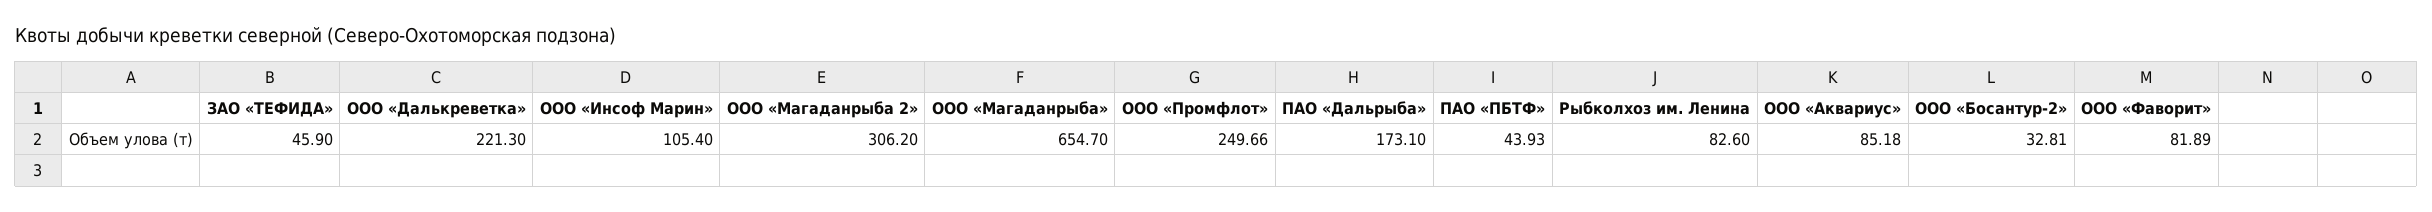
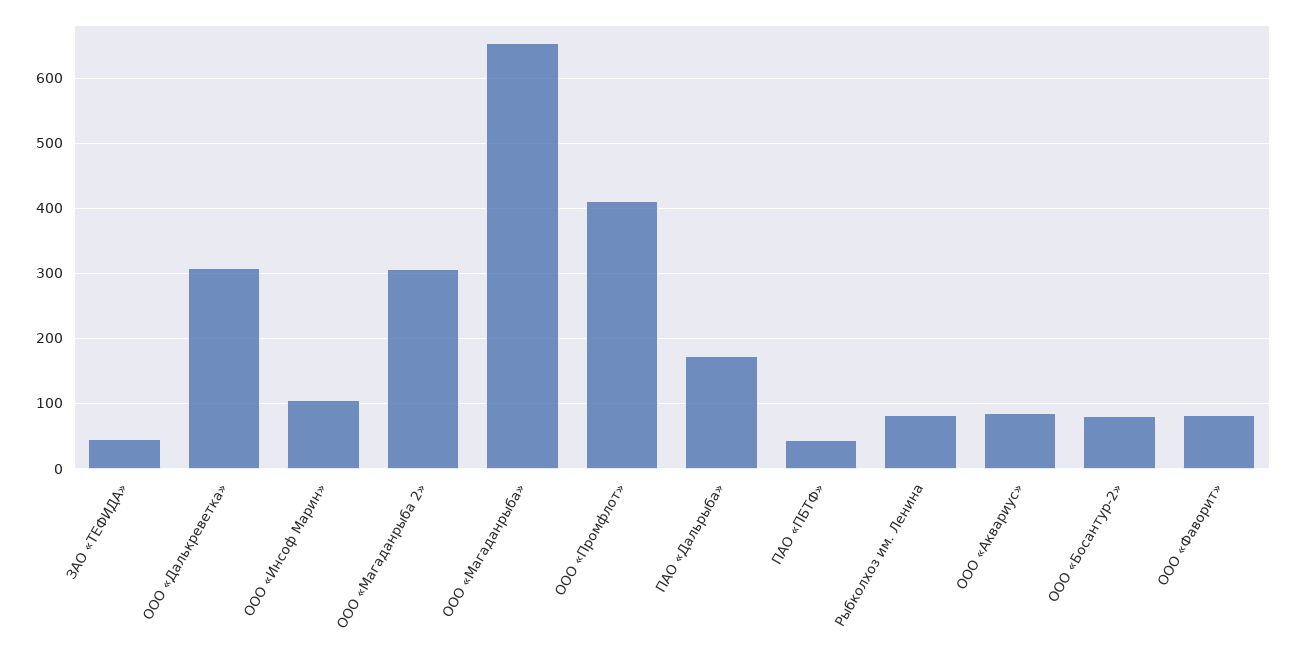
ООО «Далькреветка»: 221.3 -> 310
ООО «Промфлот»: 249.66 -> 410
ООО «Босантур-2»: 32.81 -> 80

